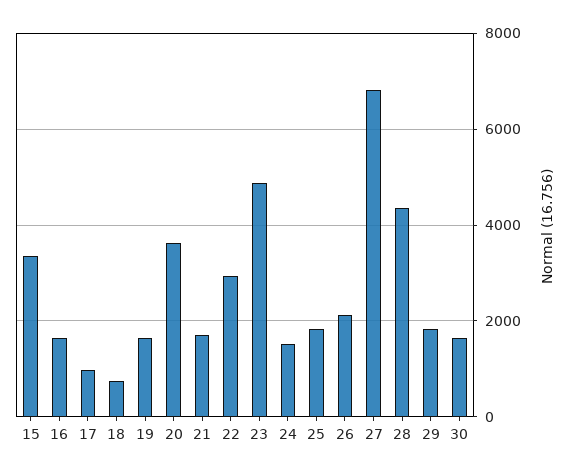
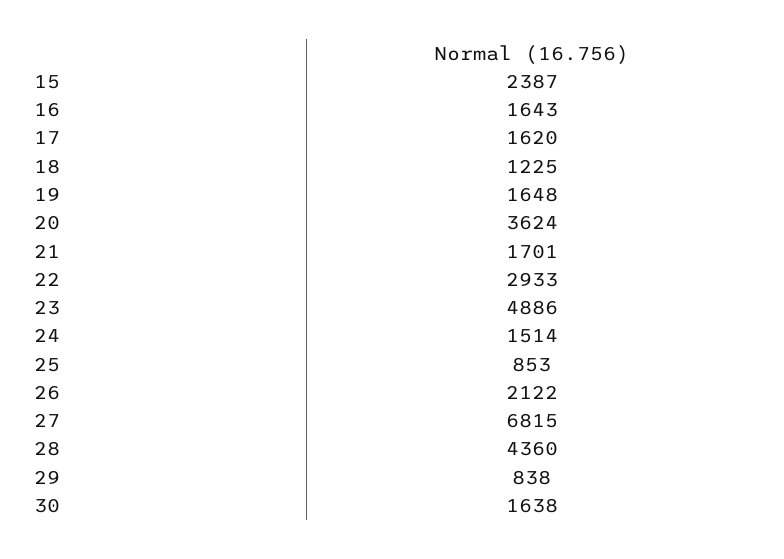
15: 3400 -> 2387
17: 1000 -> 1620
18: 800 -> 1225
25: 1800 -> 853
29: 1800 -> 838

